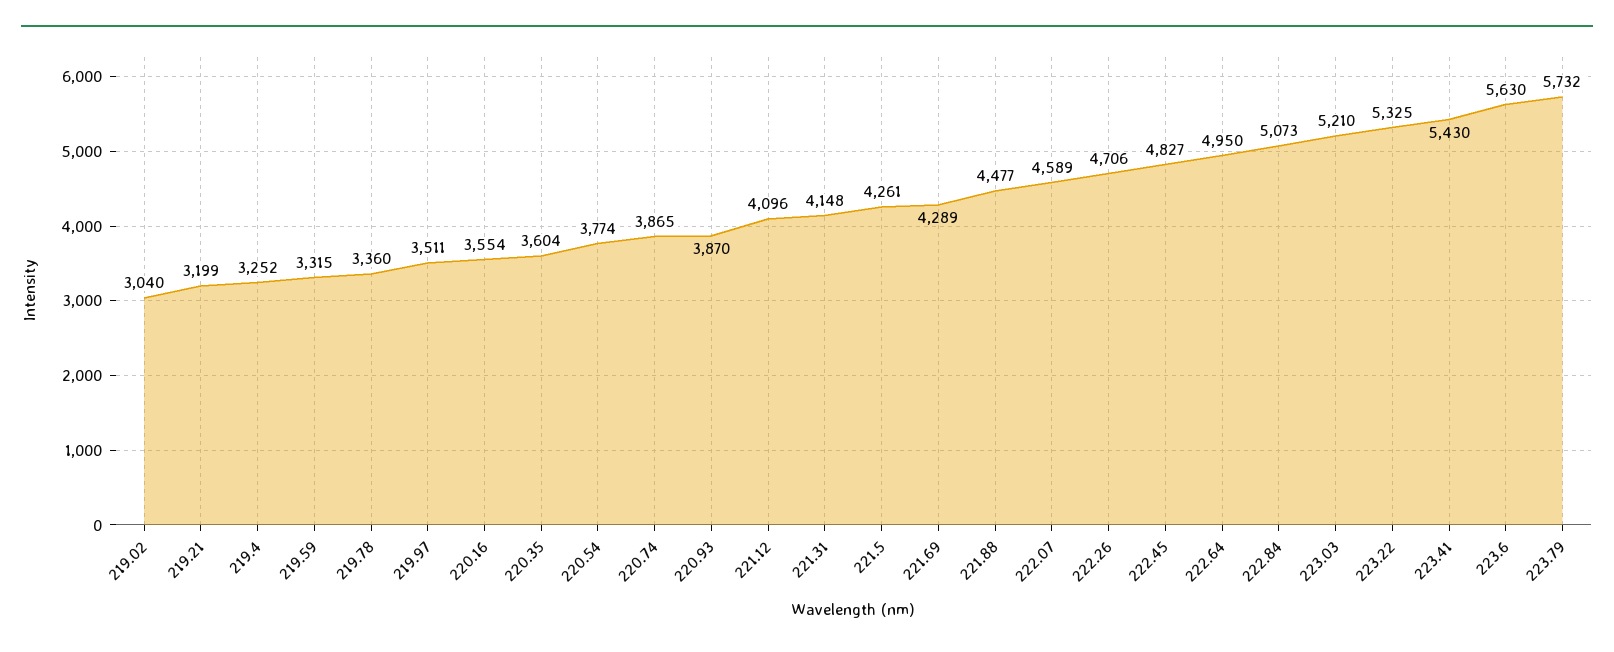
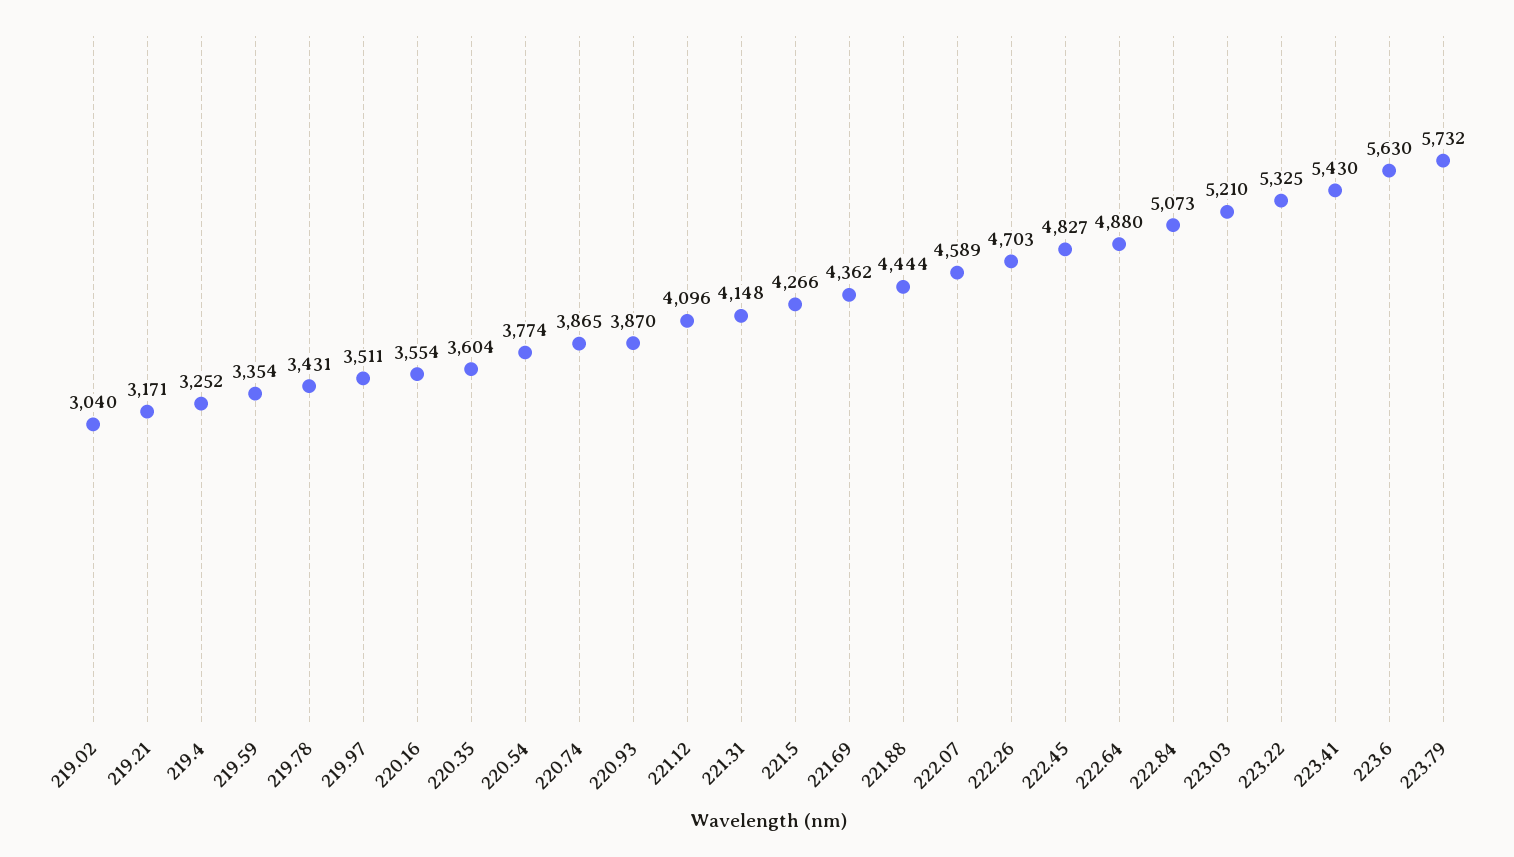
219.21: 3199 -> 3171
219.59: 3315 -> 3354
219.78: 3360 -> 3431
221.5: 4261 -> 4266
221.69: 4289 -> 4362
221.88: 4477 -> 4444
222.26: 4706 -> 4703
222.64: 4950 -> 4880

